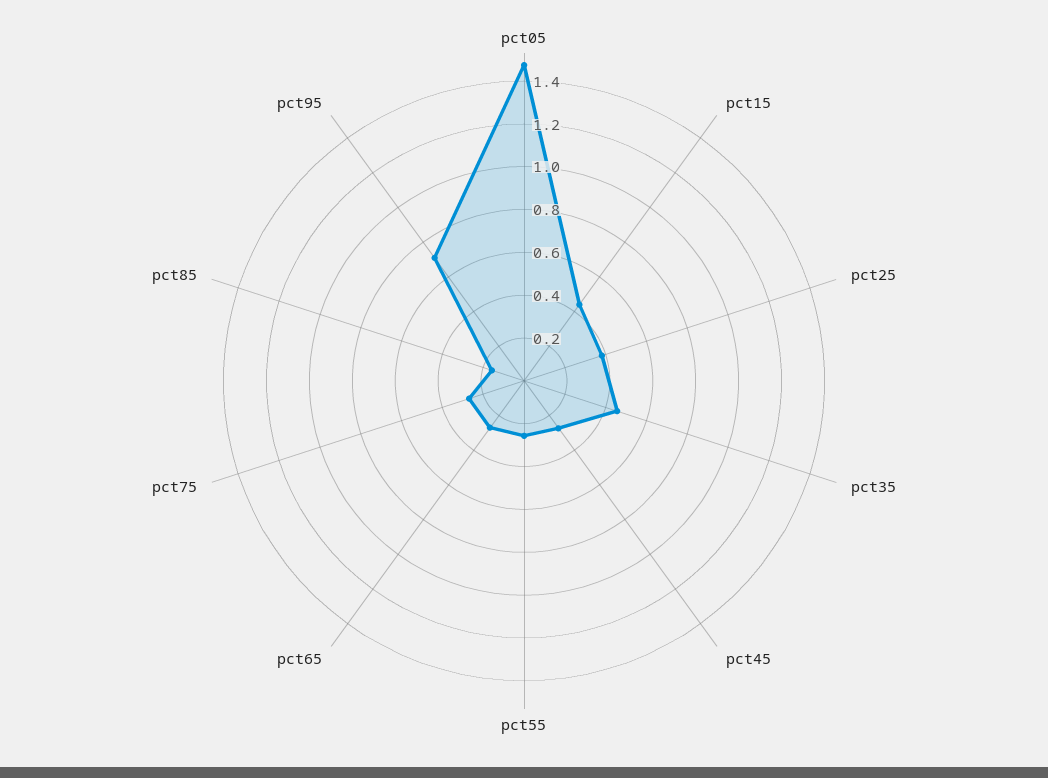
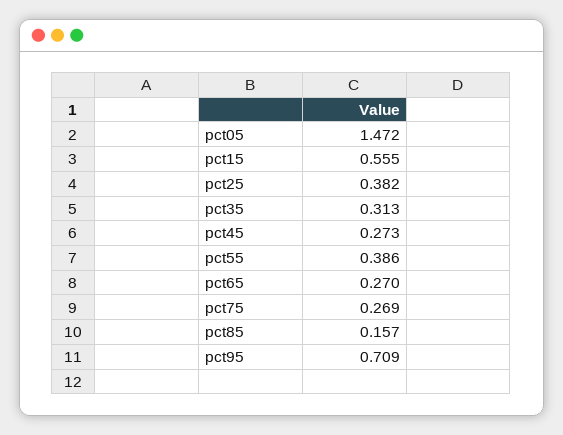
pct15: 0.45 -> 0.555
pct35: 0.45 -> 0.313
pct55: 0.25 -> 0.386

